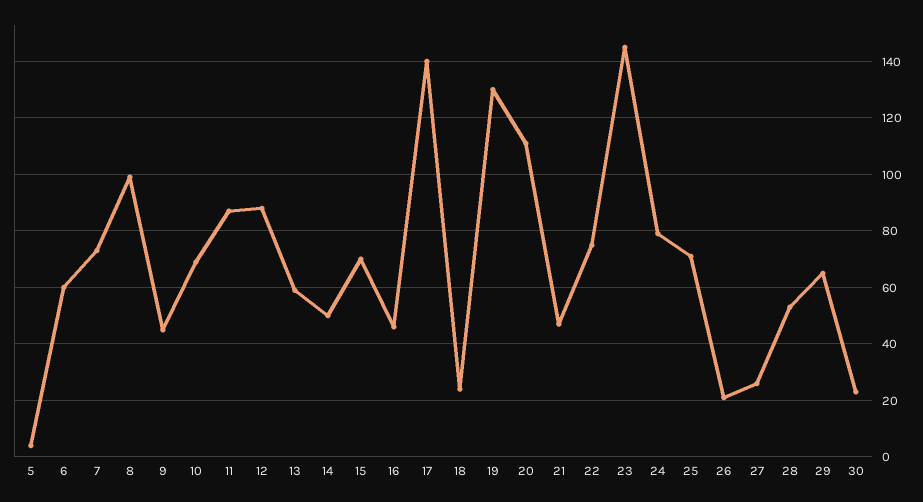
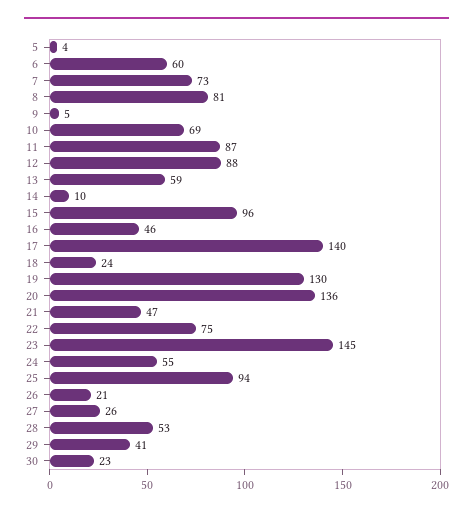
8: 100 -> 81
9: 45 -> 5
14: 50 -> 10
15: 70 -> 96
20: 110 -> 136
24: 80 -> 55
25: 70 -> 94
29: 65 -> 41

